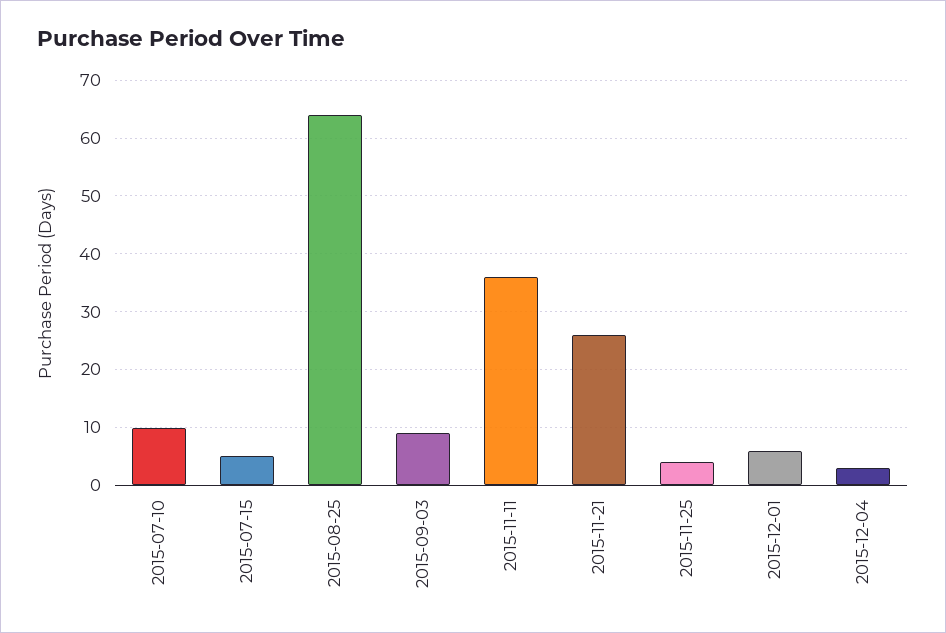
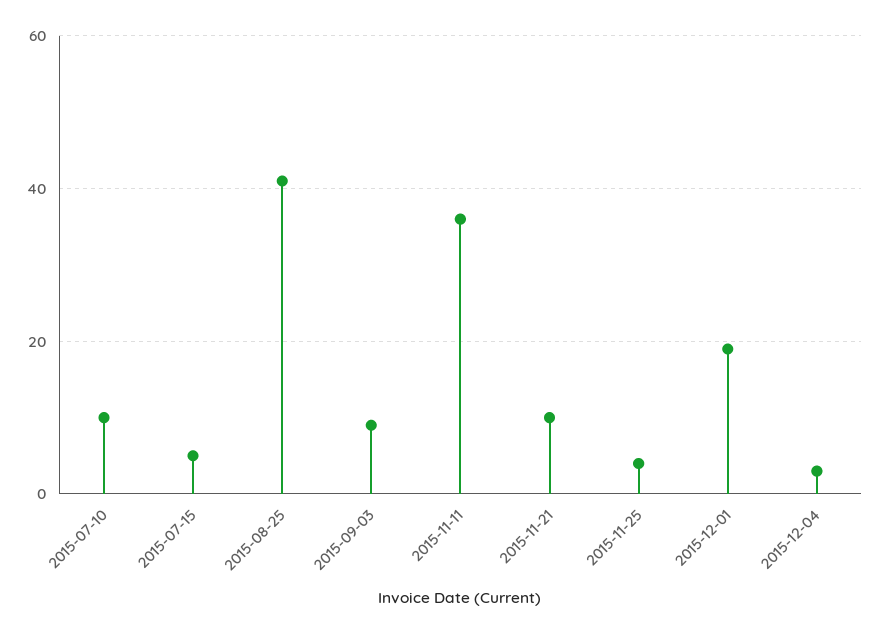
2015-08-25: 65 -> 40
2015-11-21: 25 -> 10
2015-12-01: 5 -> 20

